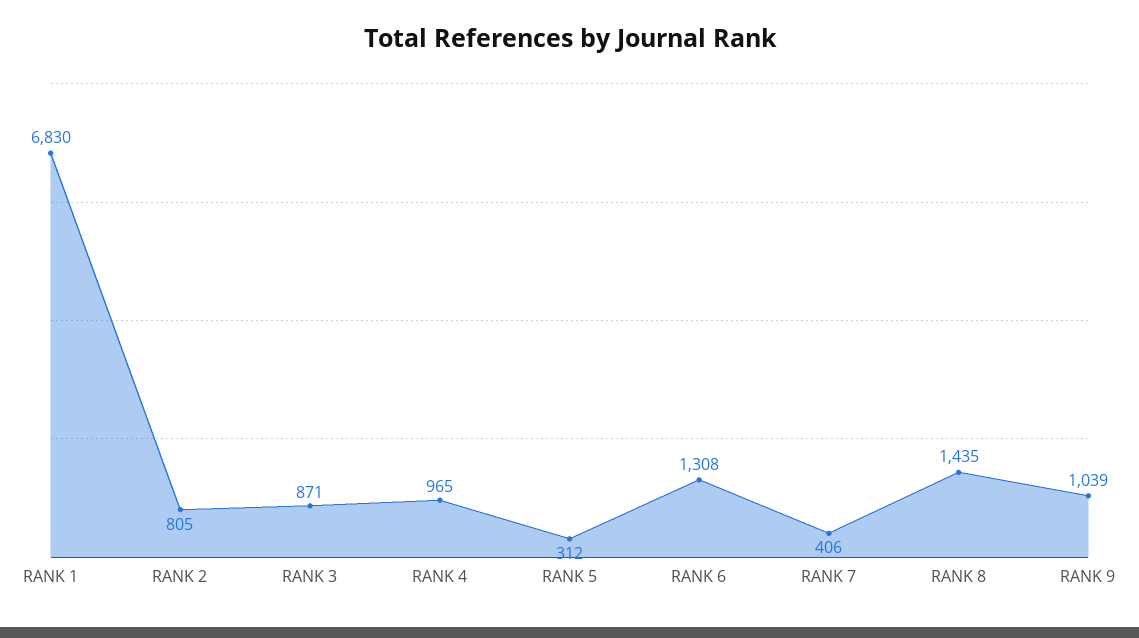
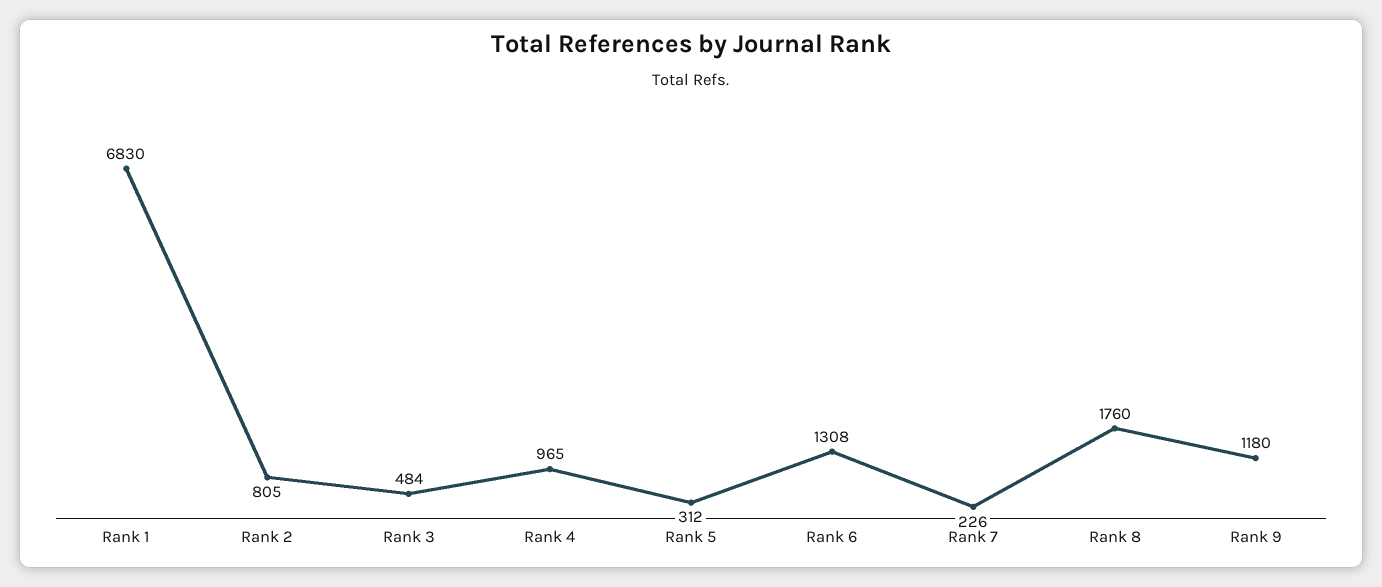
RANK 3: 871 -> 484
RANK 7: 406 -> 226
RANK 8: 1435 -> 1760
RANK 9: 1039 -> 1180

